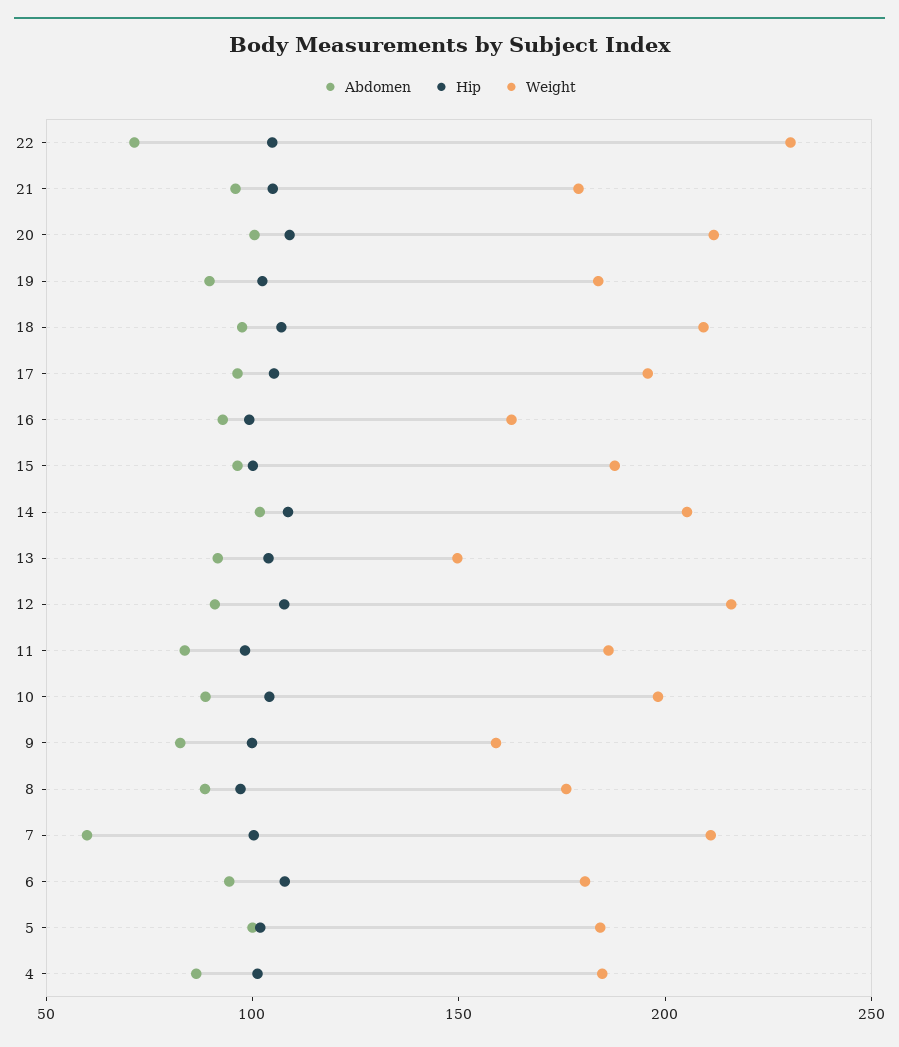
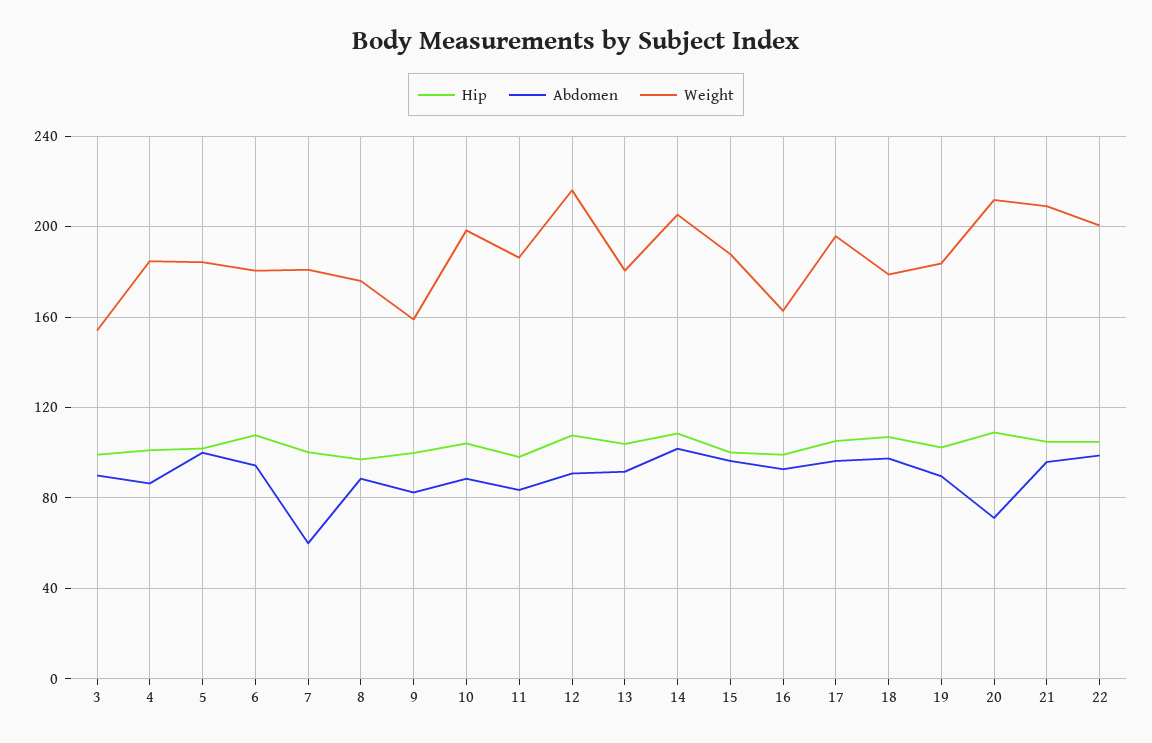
Abdomen, 22: 70 -> 100
Weight, 22: 230 -> 200
Weight, 21: 180 -> 210
Abdomen, 20: 100 -> 70
Weight, 18: 210 -> 180
Weight, 13: 150 -> 180
Weight, 7: 210 -> 180
Hip, 3: none -> 100
Abdomen, 3: none -> 90
Weight, 3: none -> 155

